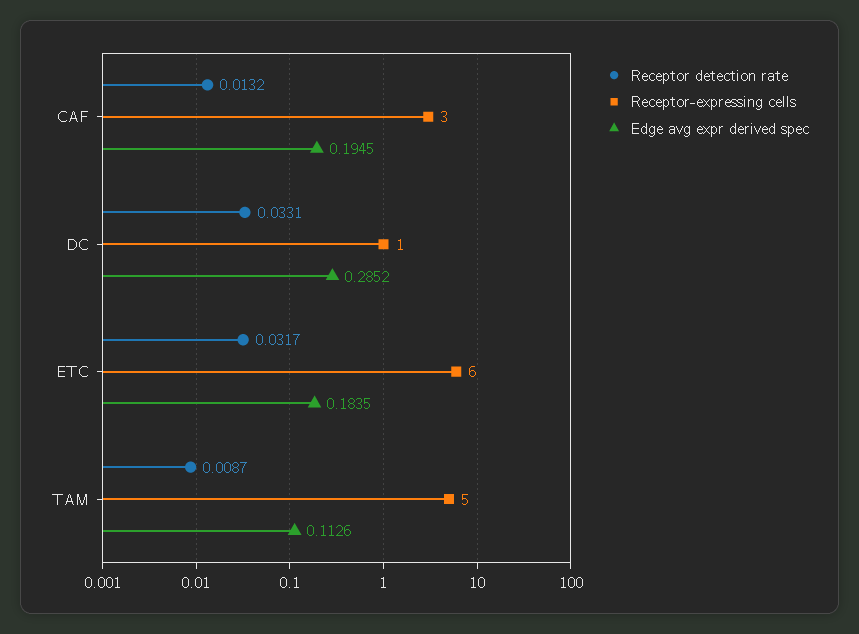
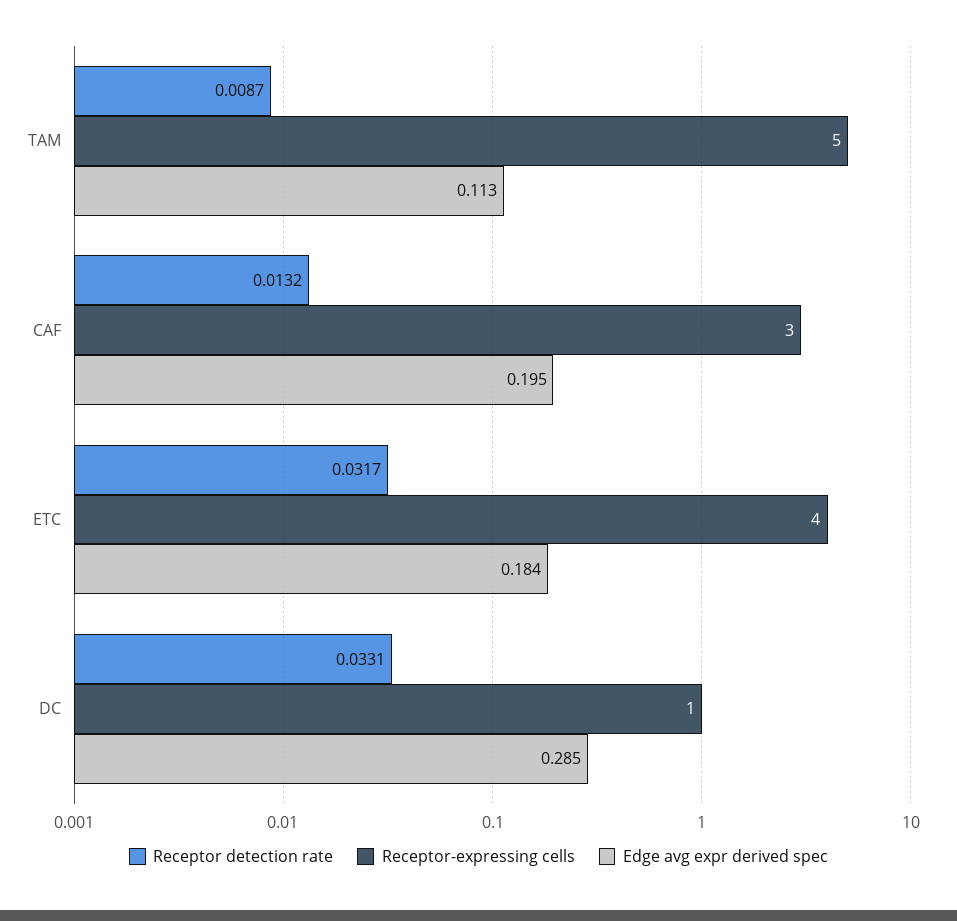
Receptor-expressing cells, ETC: 6 -> 4

